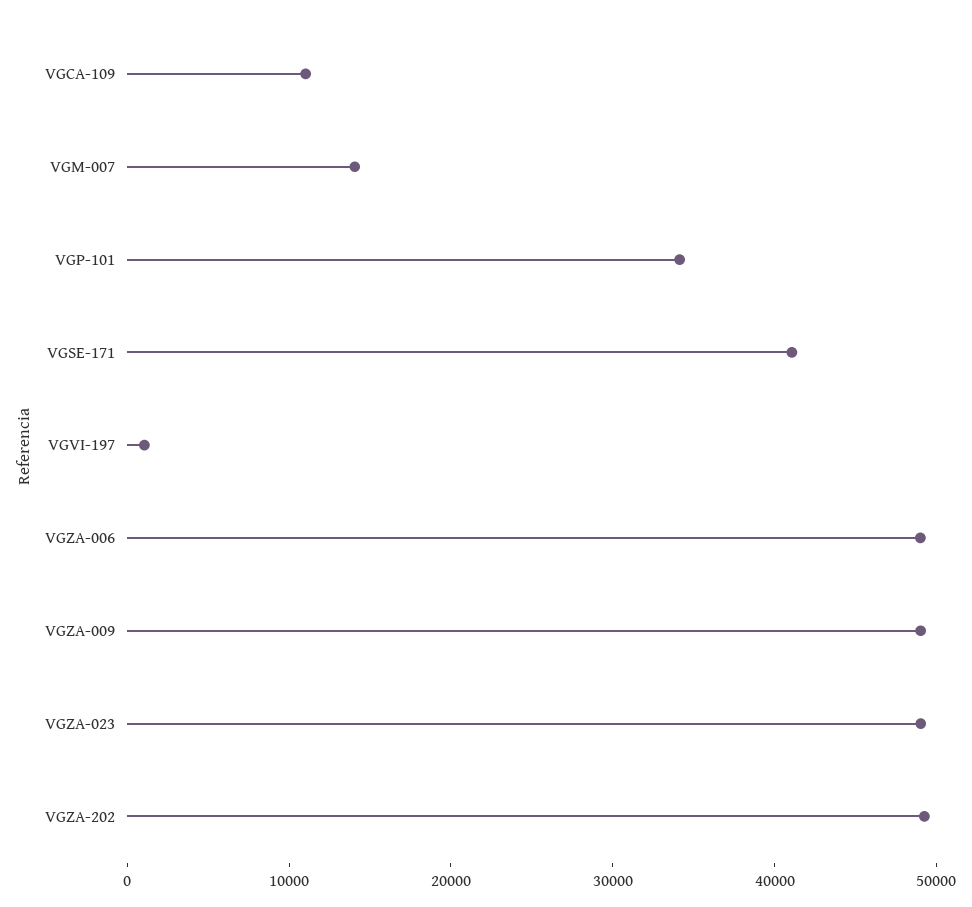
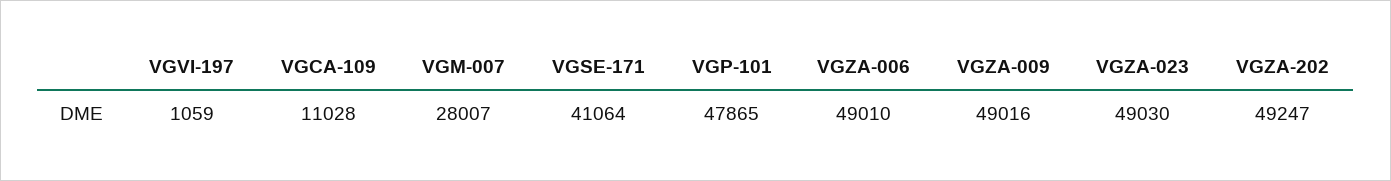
VGM-007: 14000 -> 28007
VGP-101: 34000 -> 47865

